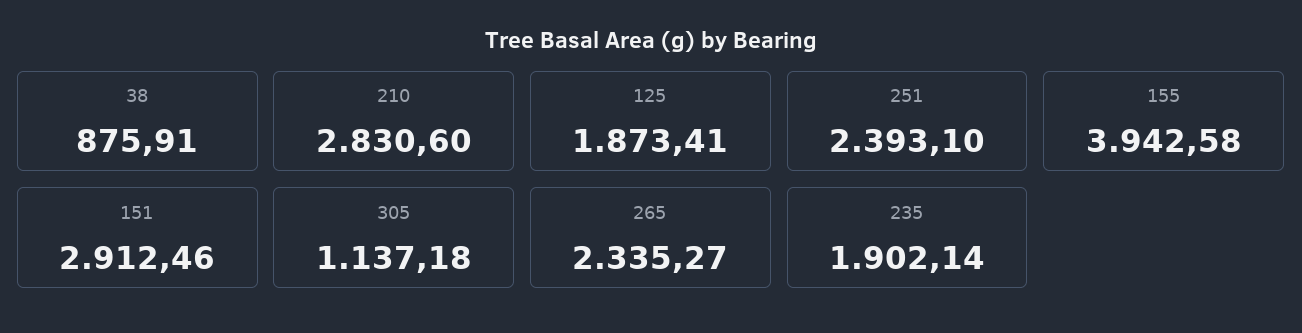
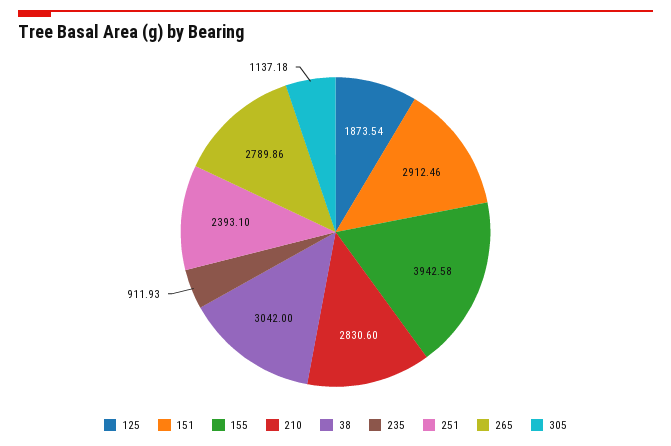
38: 875.91 -> 3042
125: 1873.41 -> 1873.54
265: 2335.27 -> 2789.86
235: 1902.14 -> 911.93

